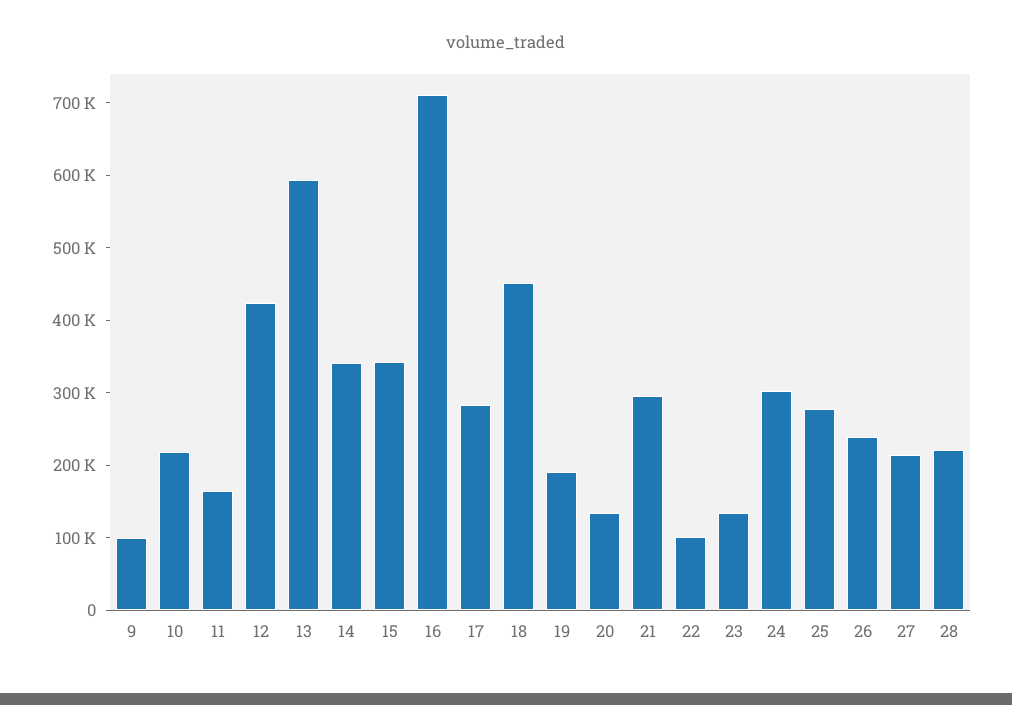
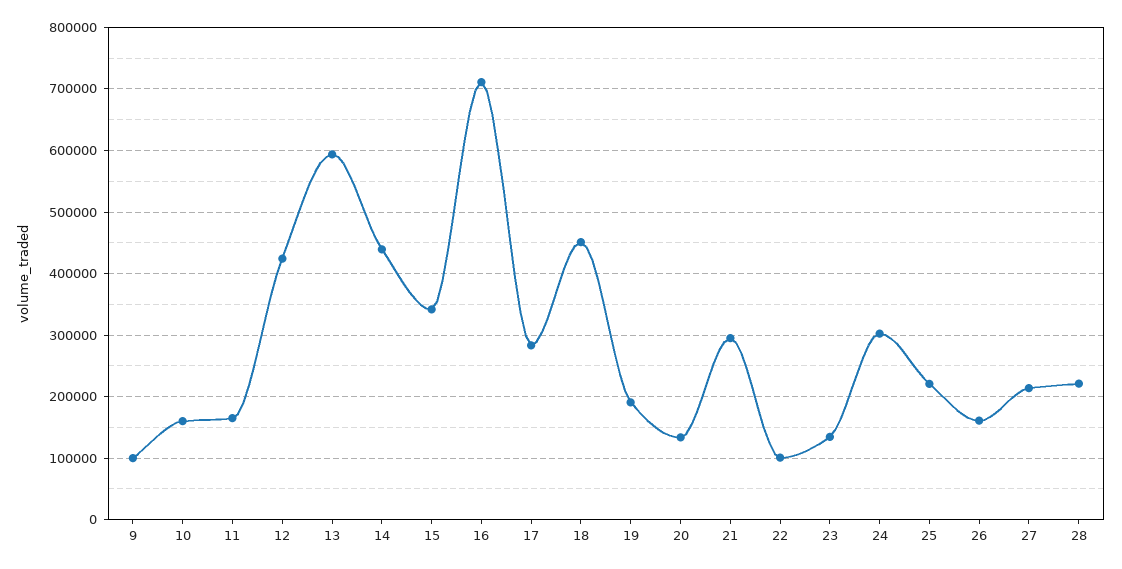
10: 220000 -> 160000
14: 340000 -> 440000
25: 280000 -> 220000
26: 240000 -> 160000

